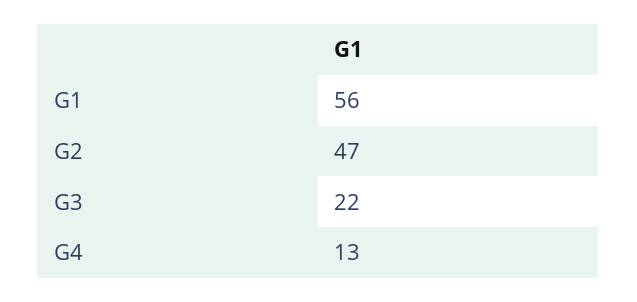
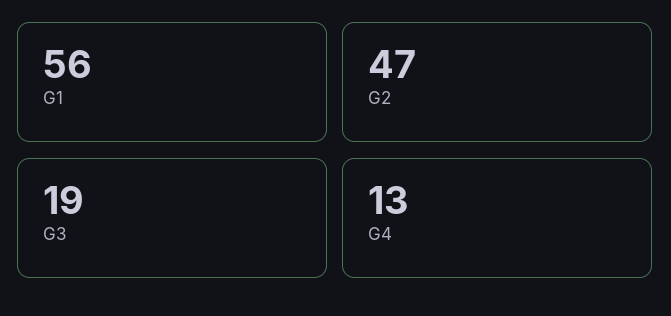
G3: 22 -> 19

